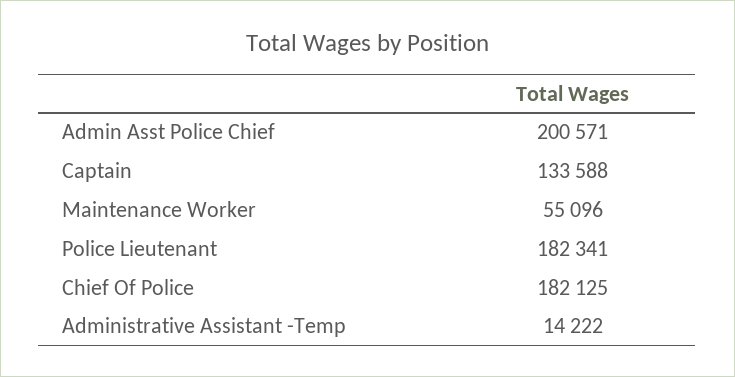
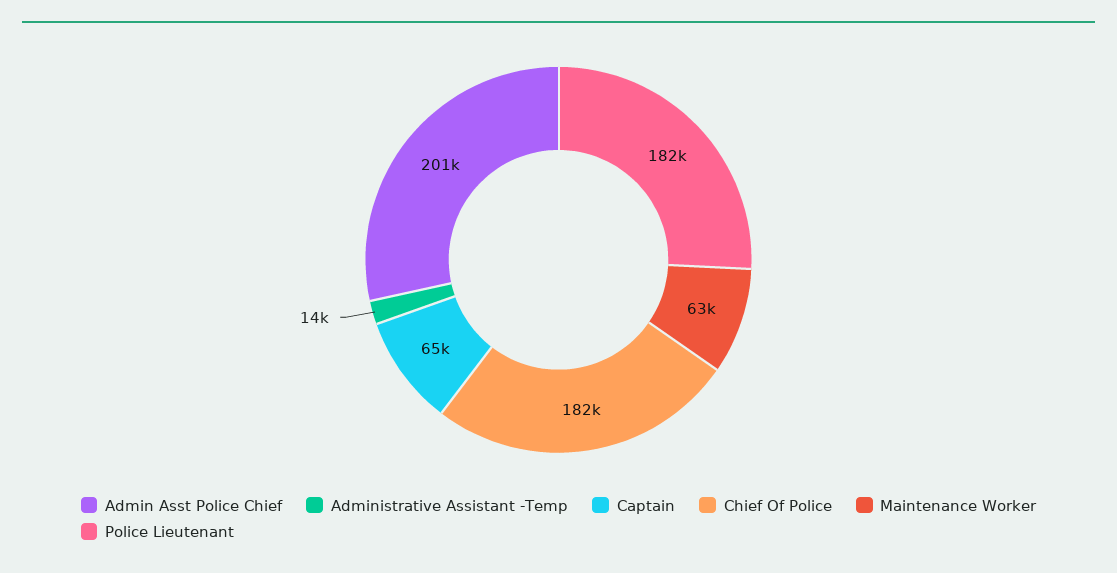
Captain: 133588 -> 65000
Maintenance Worker: 55096 -> 63000

